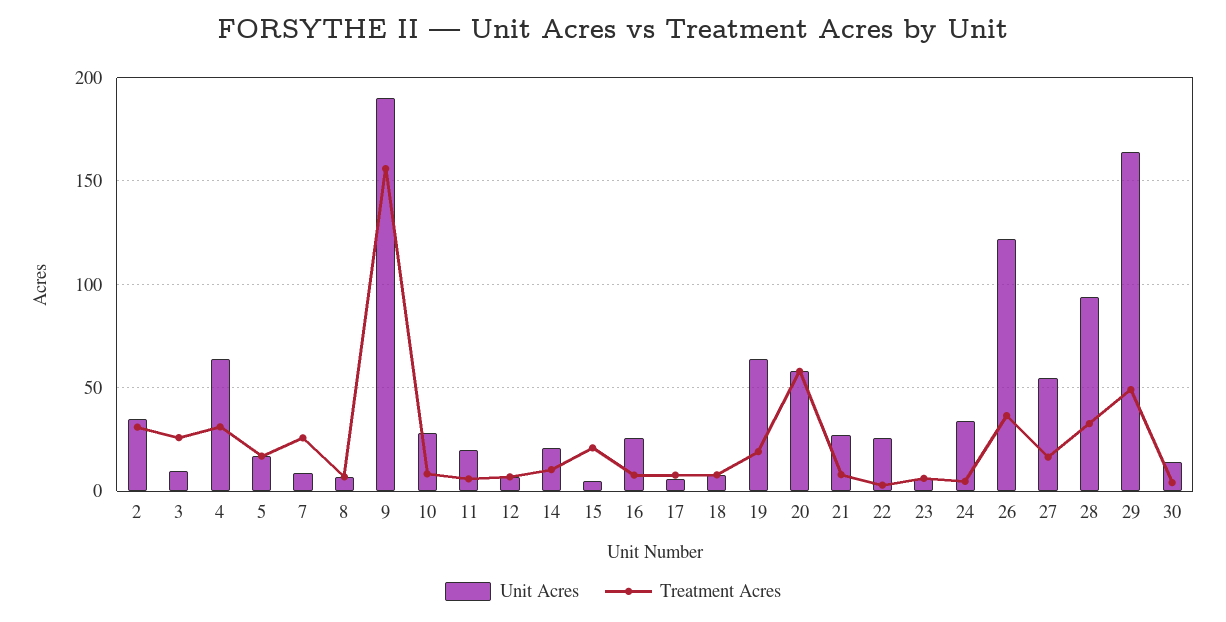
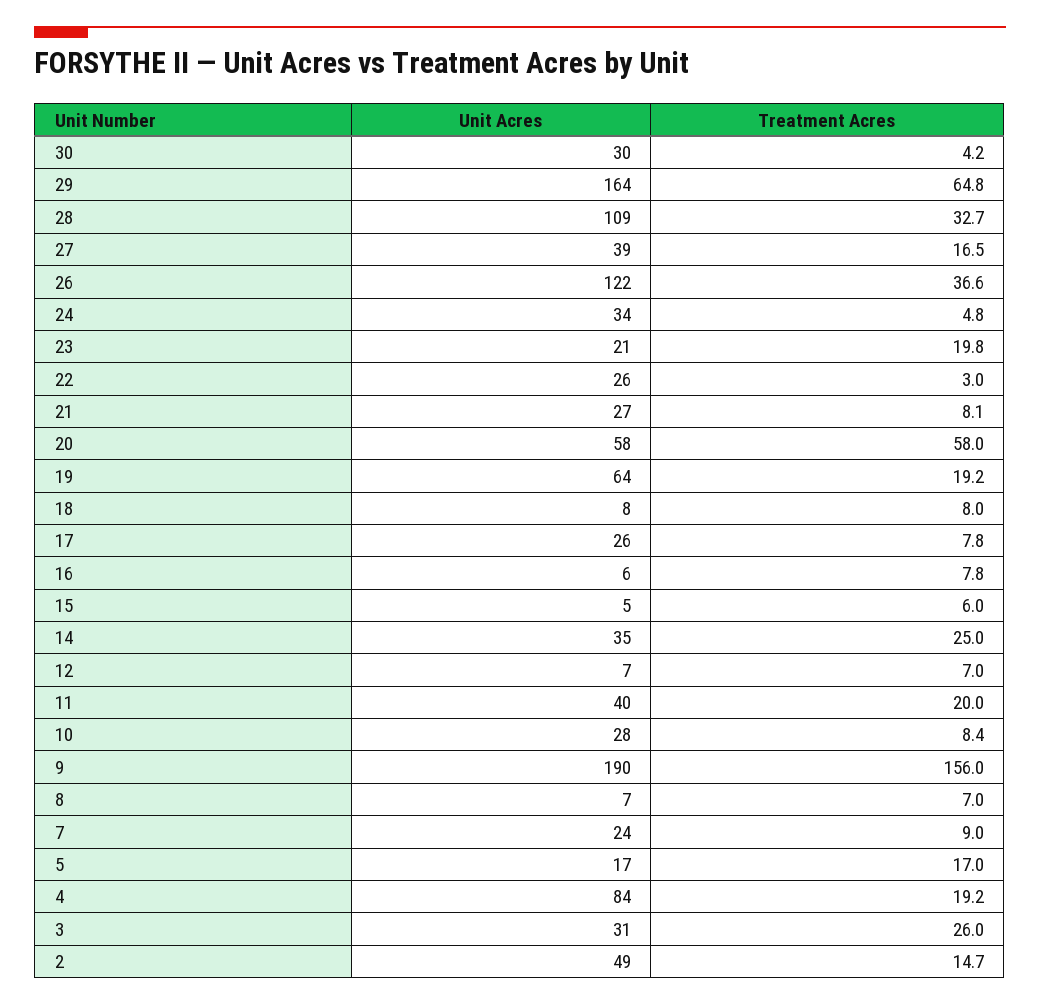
Unit Acres, 2: 35 -> 49
Treatment Acres, 2: 30 -> 14.7
Unit Acres, 3: 10 -> 31
Unit Acres, 4: 65 -> 84
Treatment Acres, 4: 30 -> 19.2
Unit Acres, 7: 10 -> 24
Treatment Acres, 7: 25 -> 9
Unit Acres, 11: 20 -> 40
Treatment Acres, 11: 5 -> 20
Unit Acres, 14: 20 -> 35
Treatment Acres, 14: 10 -> 25
Treatment Acres, 15: 20 -> 6
Unit Acres, 16: 25 -> 6
Unit Acres, 17: 5 -> 26
Unit Acres, 23: 5 -> 21
Treatment Acres, 23: 5 -> 19.8
Unit Acres, 27: 55 -> 39
Unit Acres, 28: 95 -> 109
Treatment Acres, 29: 50 -> 64.8
Unit Acres, 30: 15 -> 30

